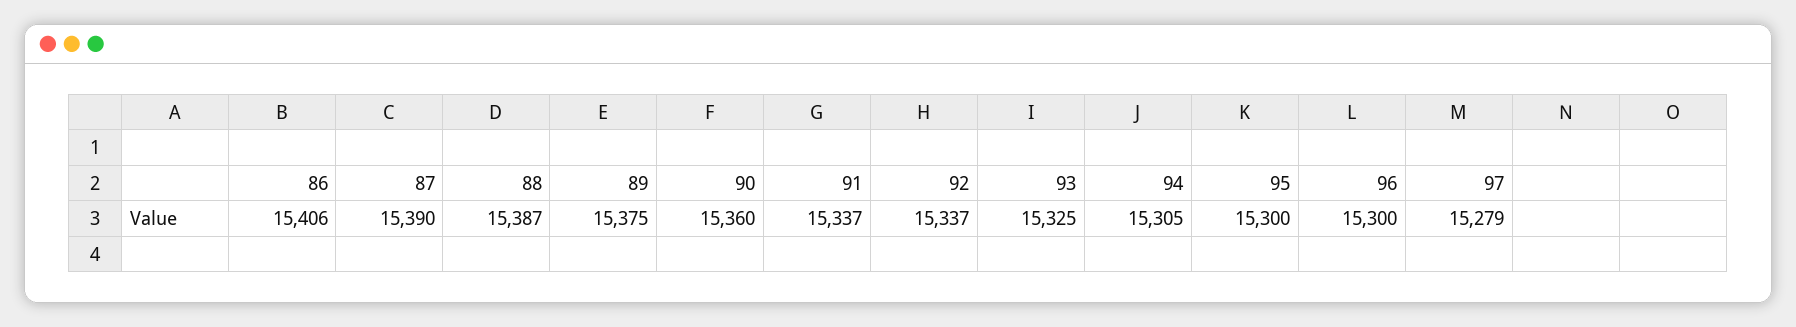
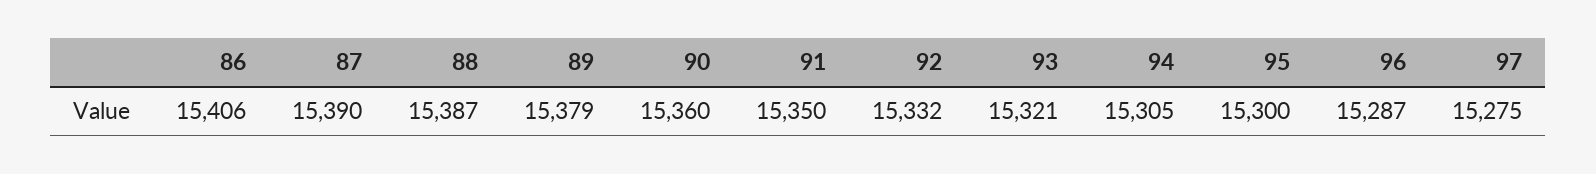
89: 15375 -> 15379
91: 15337 -> 15350
92: 15337 -> 15332
93: 15325 -> 15321
96: 15300 -> 15287
97: 15279 -> 15275

